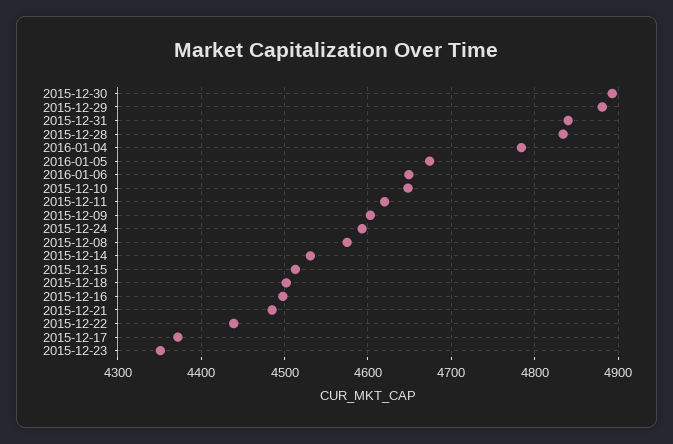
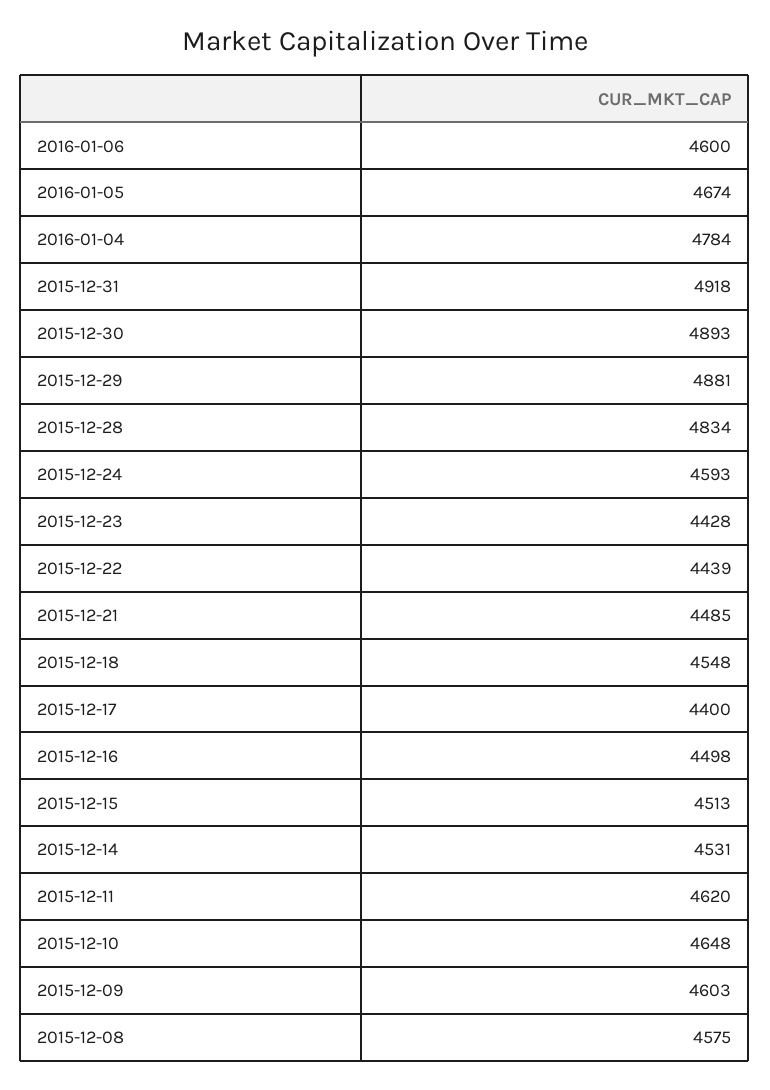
2015-12-31: 4840 -> 4918
2016-01-06: 4650 -> 4600
2015-12-18: 4500 -> 4548
2015-12-17: 4370 -> 4400
2015-12-23: 4350 -> 4428

